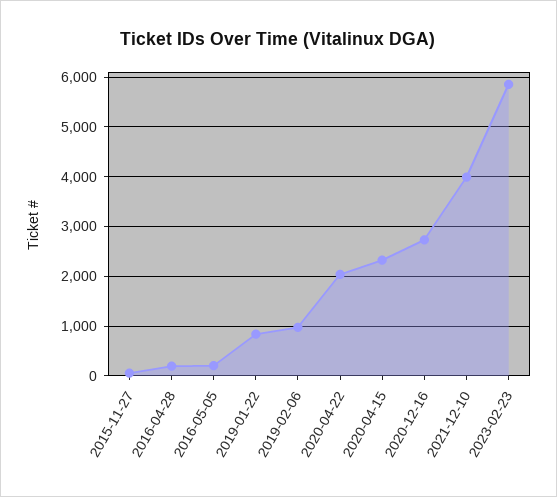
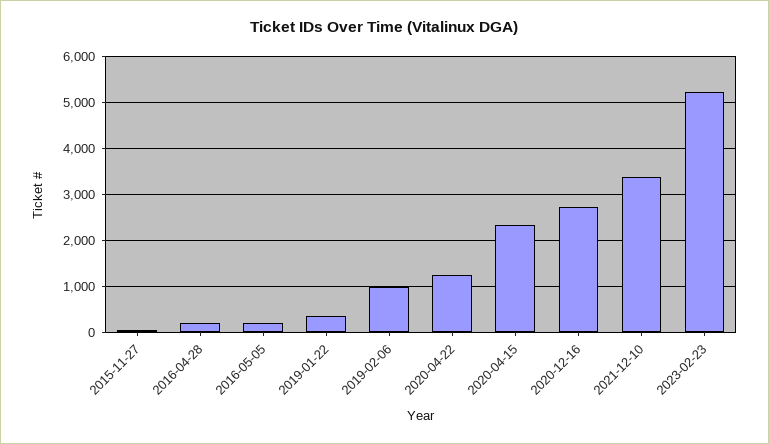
2019-01-22: 800 -> 400
2020-04-22: 2000 -> 1200
2021-12-10: 4000 -> 3400
2023-02-23: 5800 -> 5200

